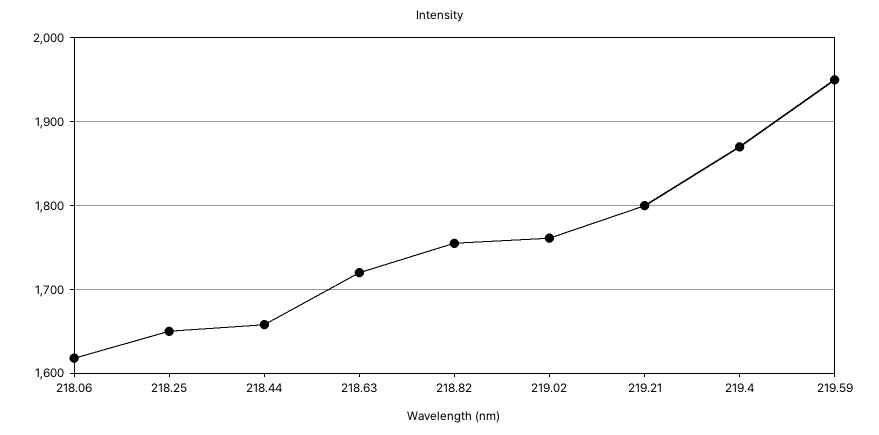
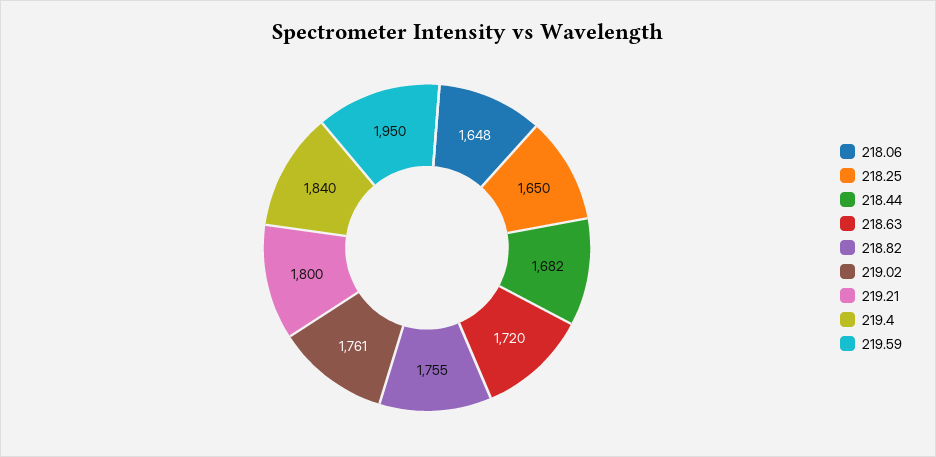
218.06: 1620 -> 1648
218.44: 1660 -> 1682
219.4: 1870 -> 1840

